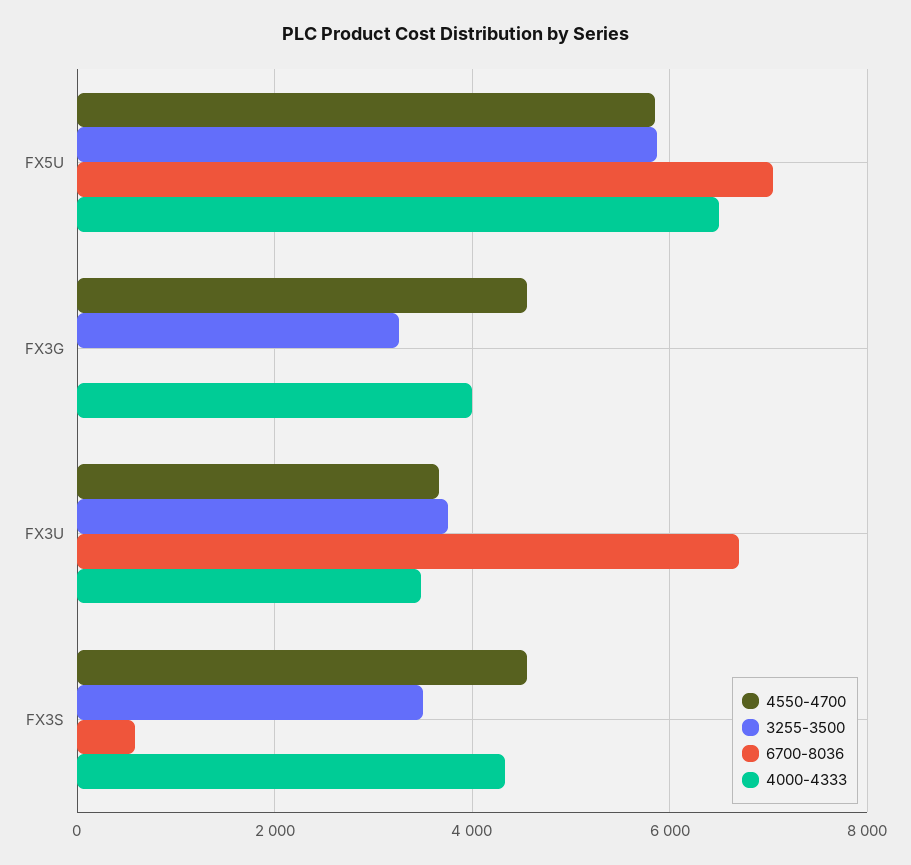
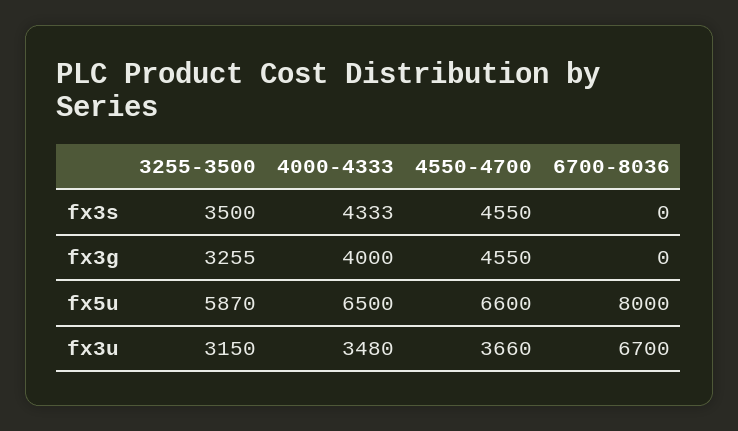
4550-4700, FX5U: 5800 -> 6600
6700-8036, FX5U: 7000 -> 8000
3255-3500, FX3U: 3800 -> 3150
6700-8036, FX3S: 600 -> 0

